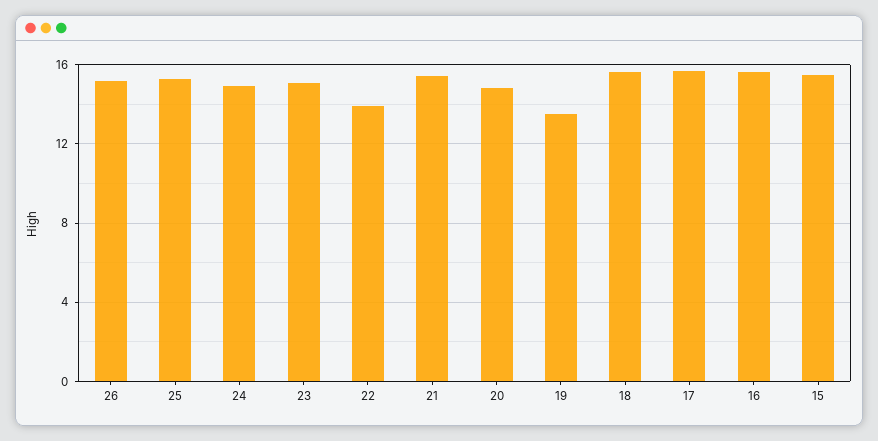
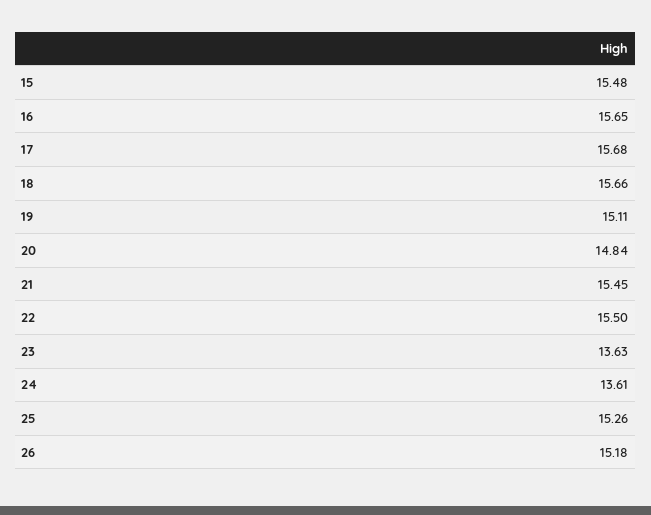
24: 15 -> 13.61
23: 15 -> 13.63
22: 14 -> 15.5
19: 13.5 -> 15.11

